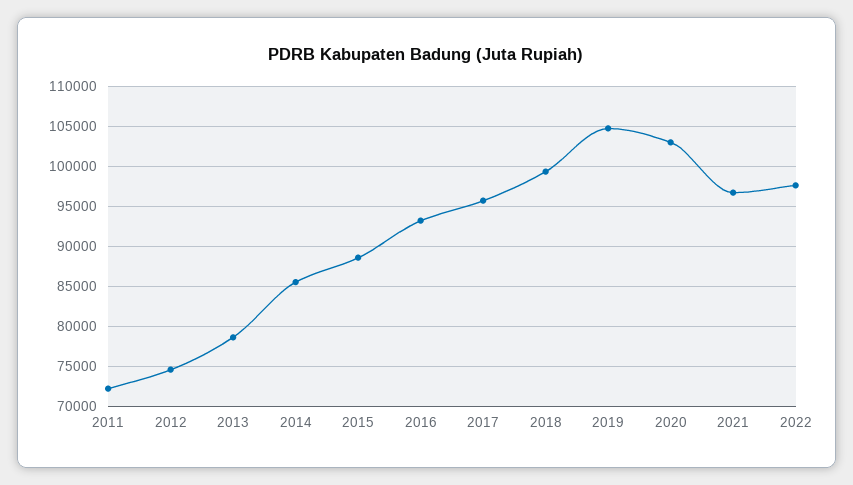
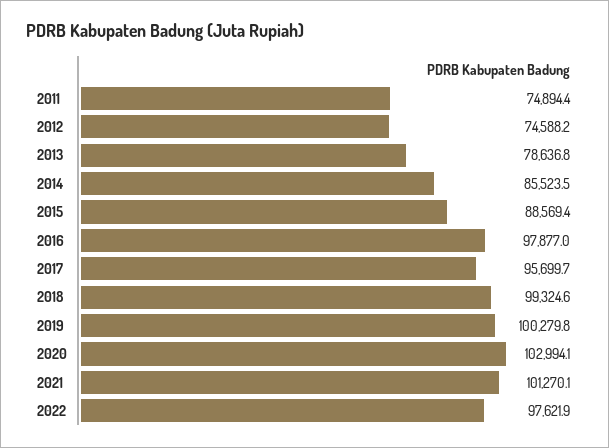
2011: 72000 -> 74894.4
2016: 93000 -> 97877
2019: 105000 -> 100279.8
2021: 97000 -> 101270.1

